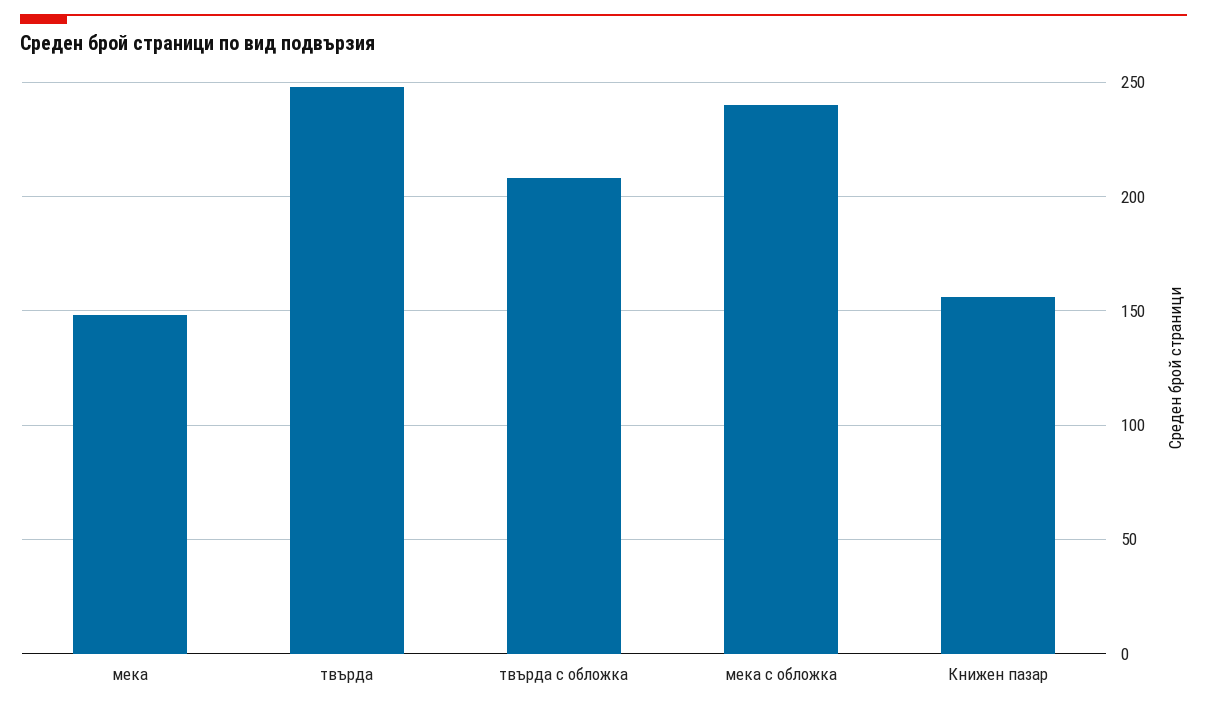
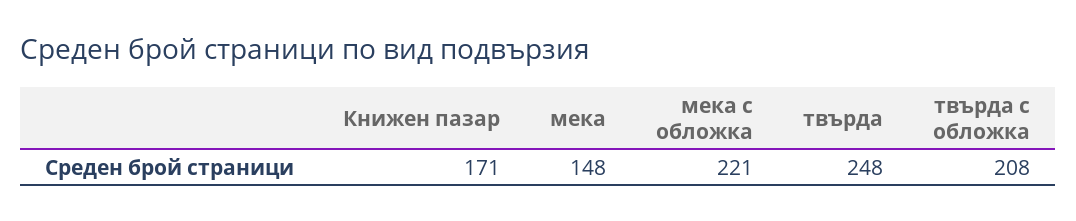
мека с обложка: 240 -> 221
Книжен пазар: 155 -> 171

